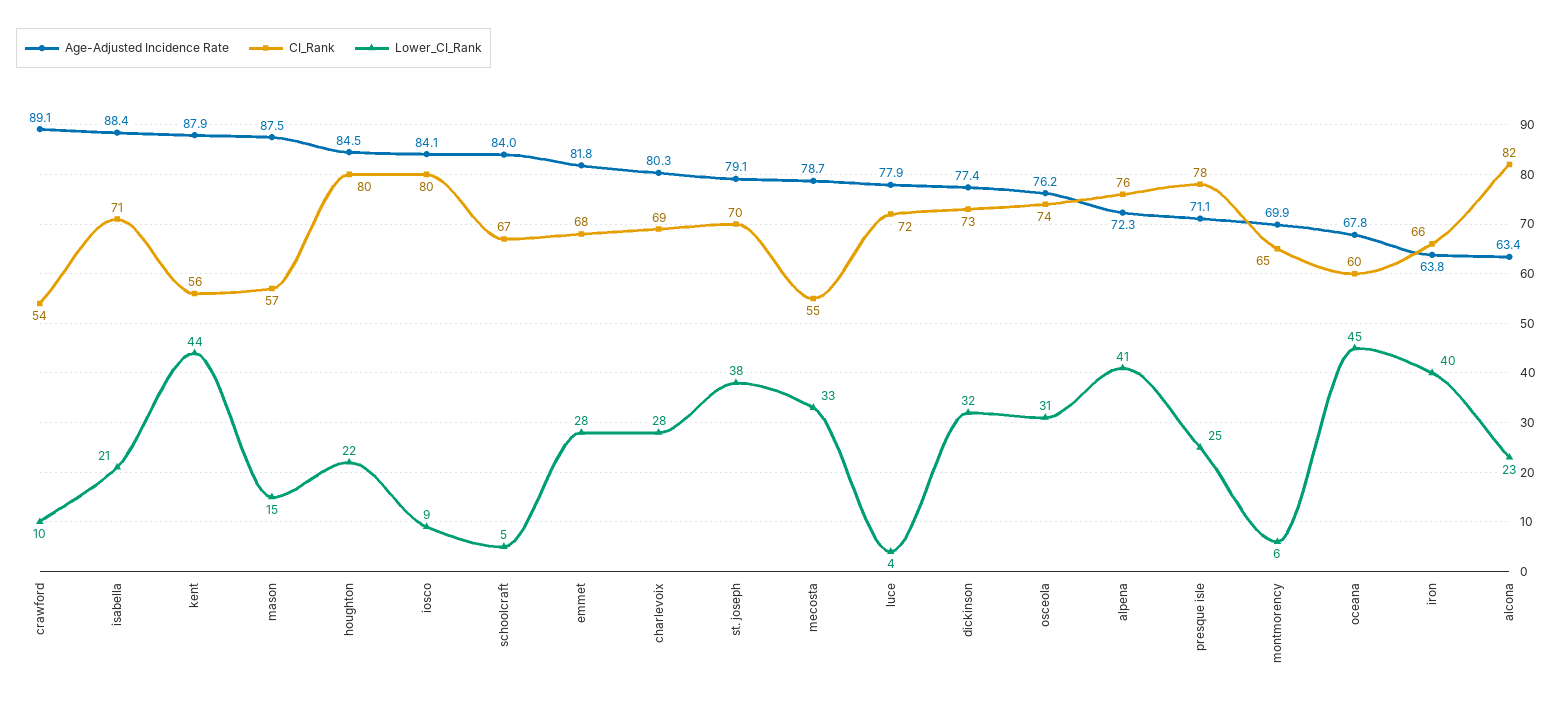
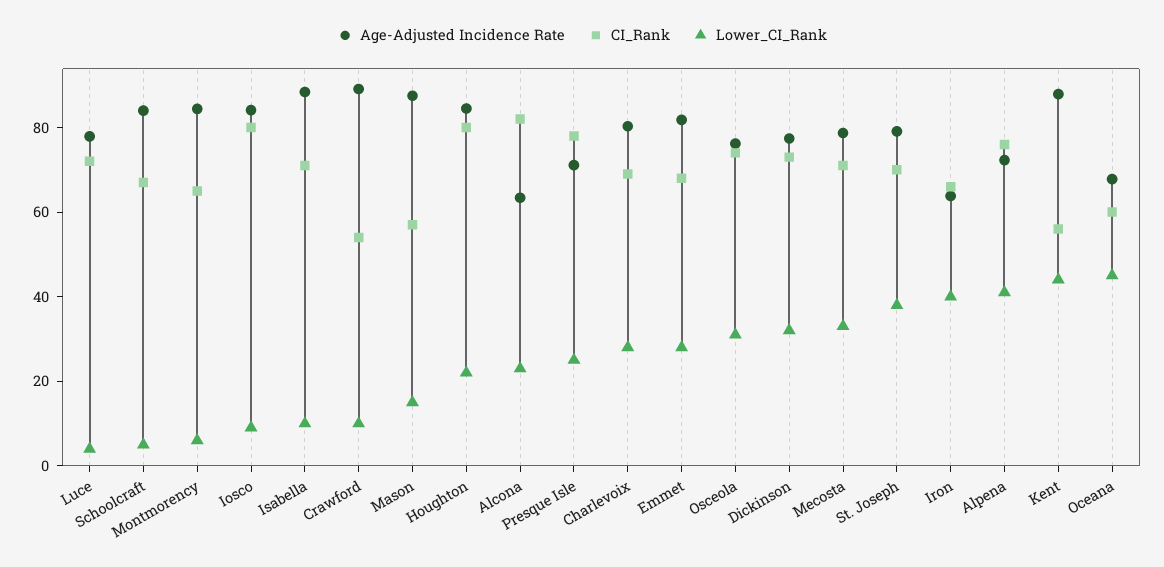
Lower_CI_Rank, isabella: 21 -> 10
CI_Rank, mecosta: 55 -> 70
Age-Adjusted Incidence Rate, montmorency: 69.9 -> 85

